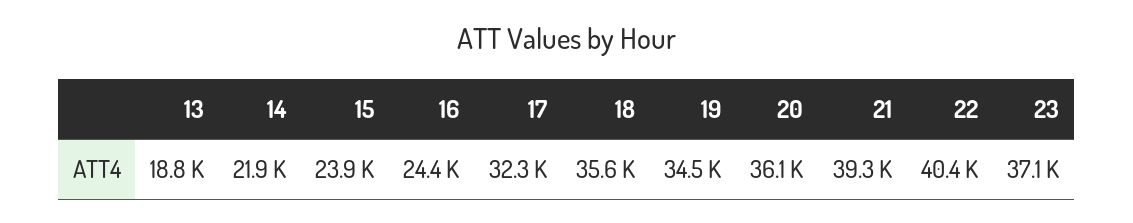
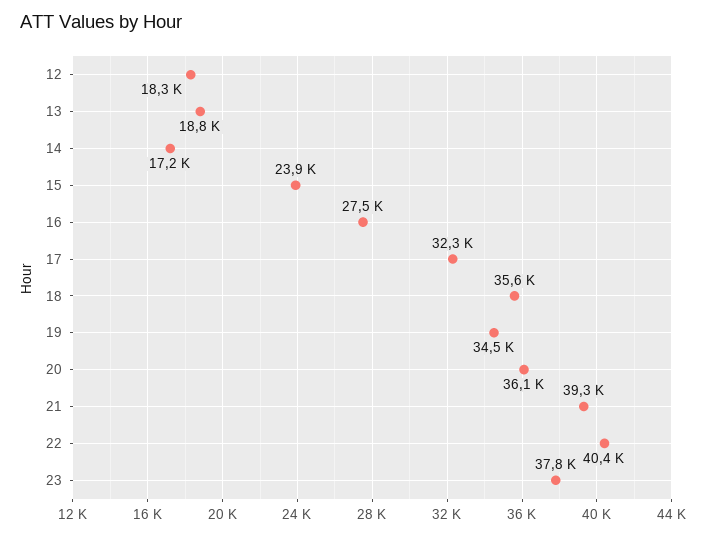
14: 21900 -> 17200
16: 24400 -> 27500
23: 37100 -> 37800
12: none -> 18300

